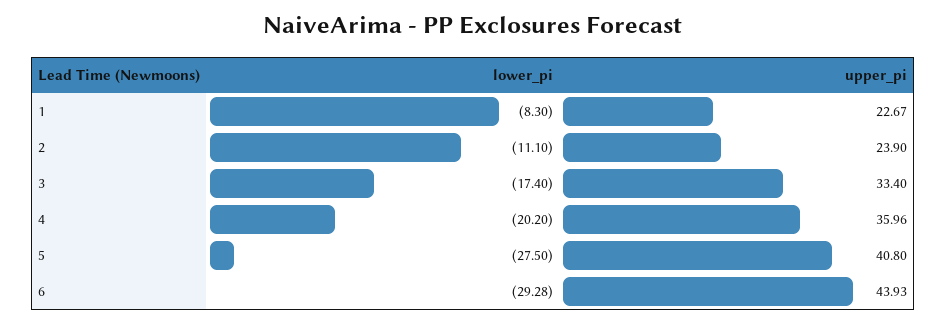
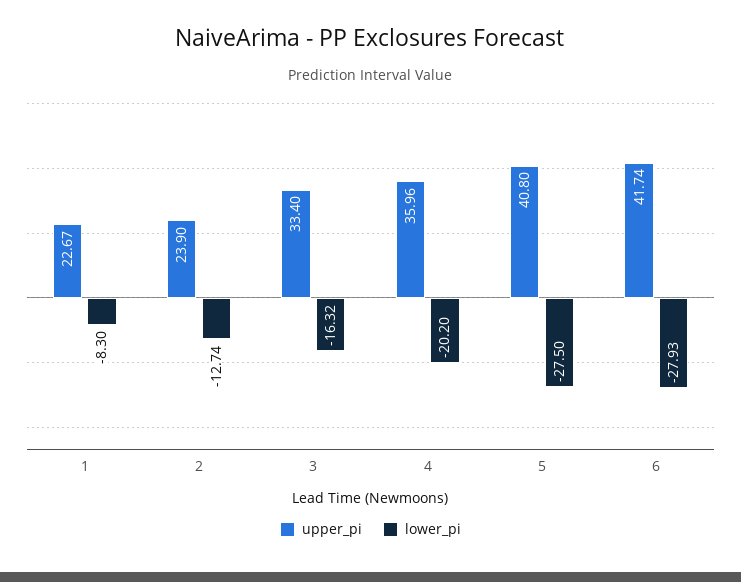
lower_pi, 2: -11.1 -> -12.74
lower_pi, 3: -17.4 -> -16.32
lower_pi, 6: -29.28 -> -27.93
upper_pi, 6: 43.93 -> 41.74

